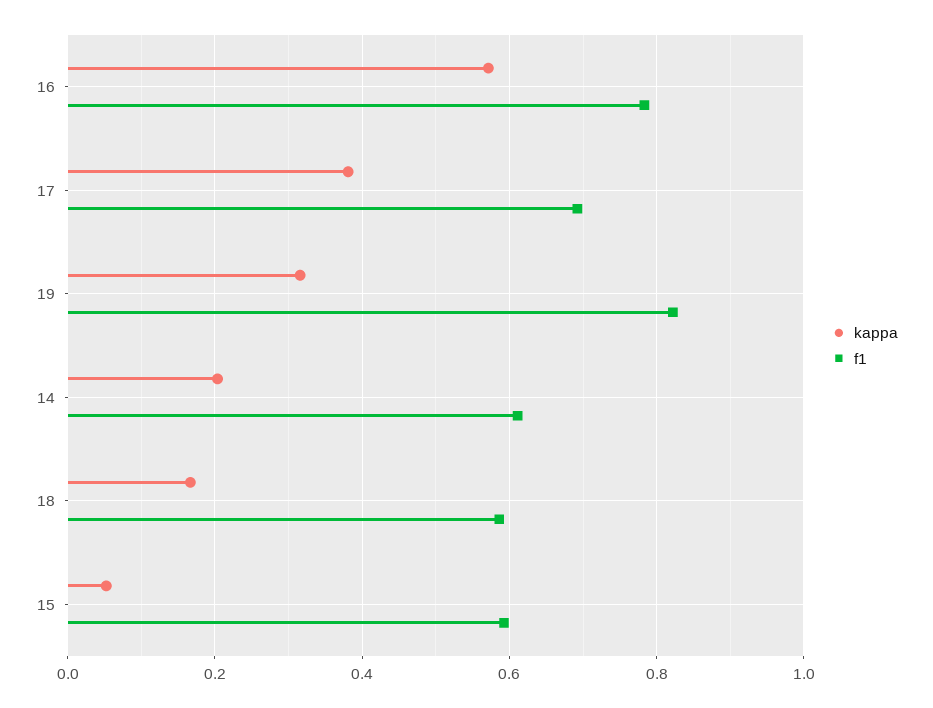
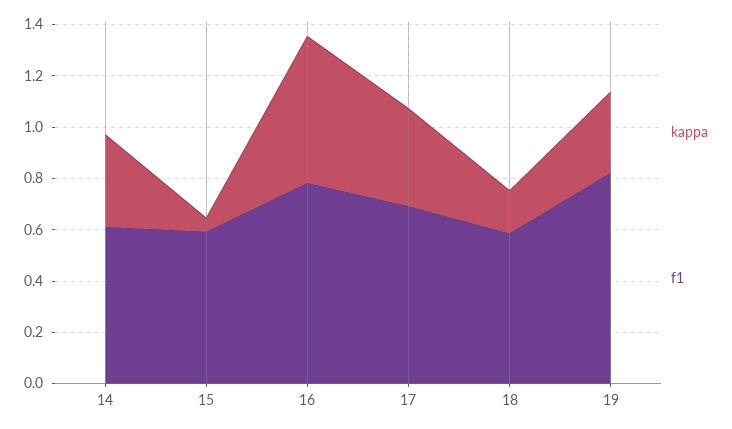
kappa, 14: 0.2 -> 0.35

